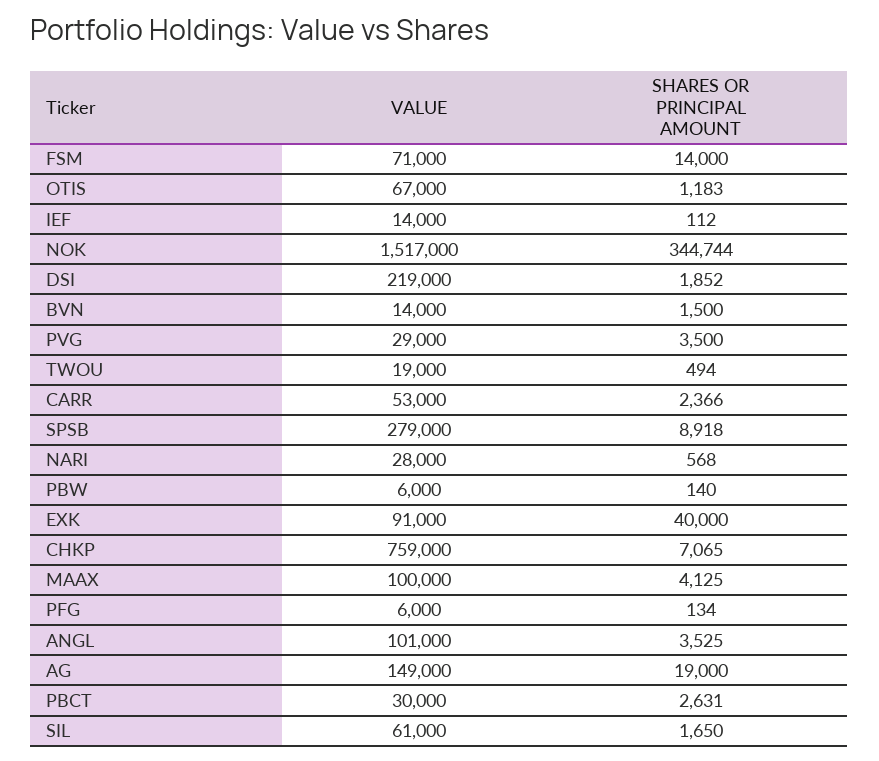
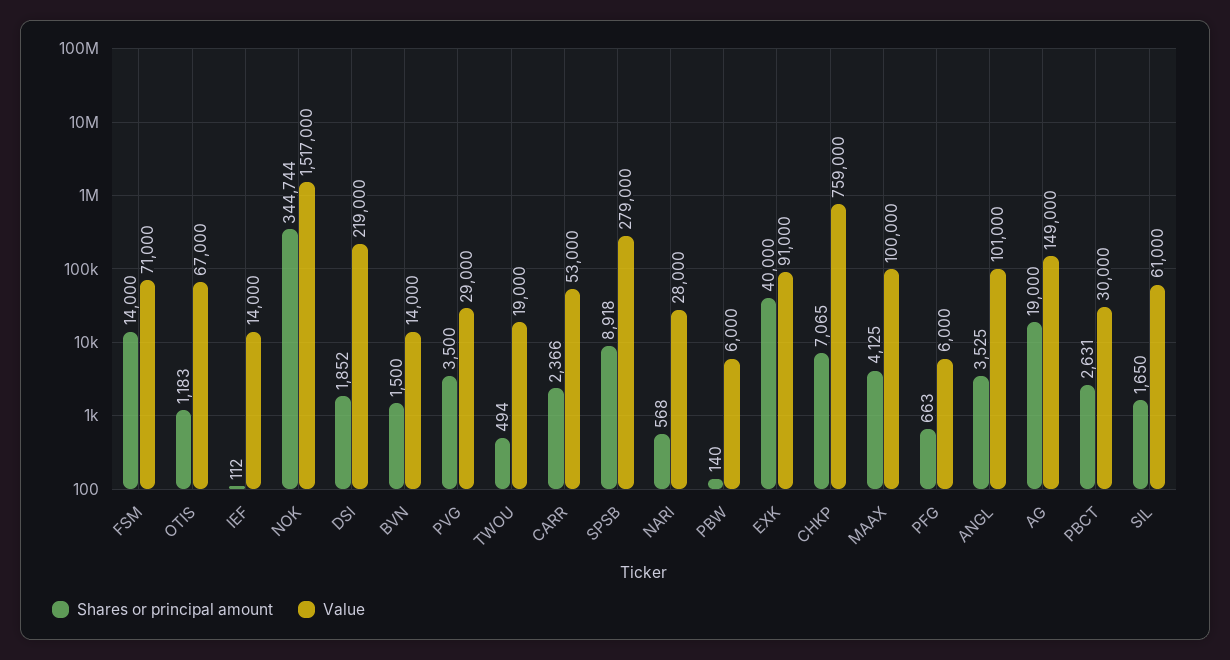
SHARES OR PRINCIPAL AMOUNT, PFG: 134 -> 663

